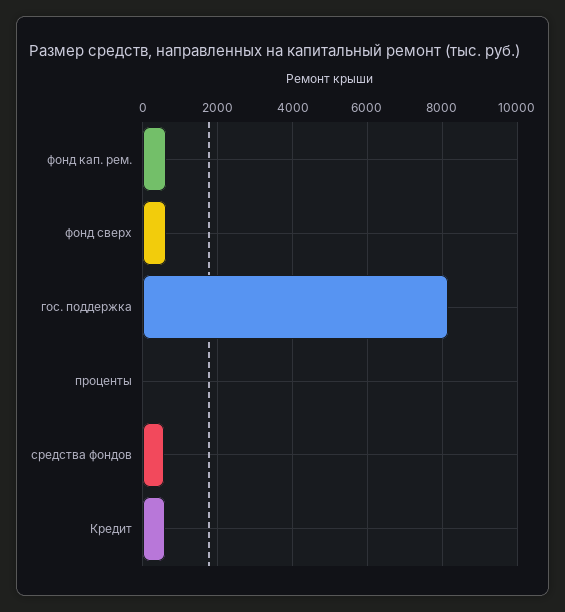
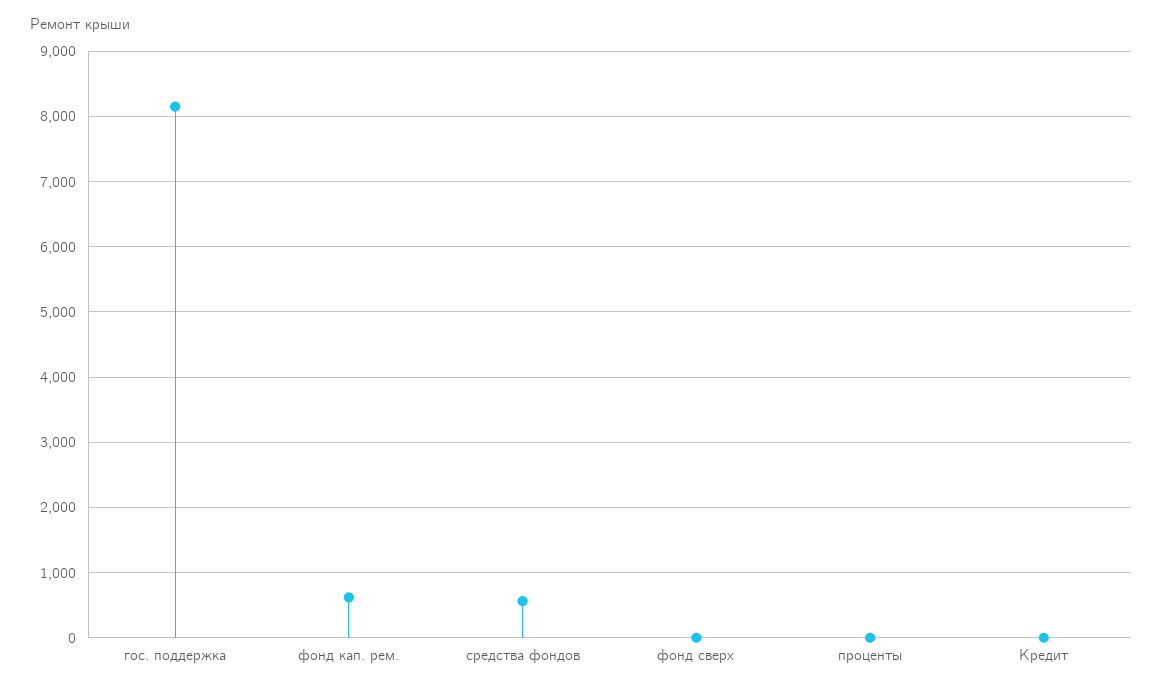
фонд сверх: 600 -> 0
Кредит: 600 -> 0

